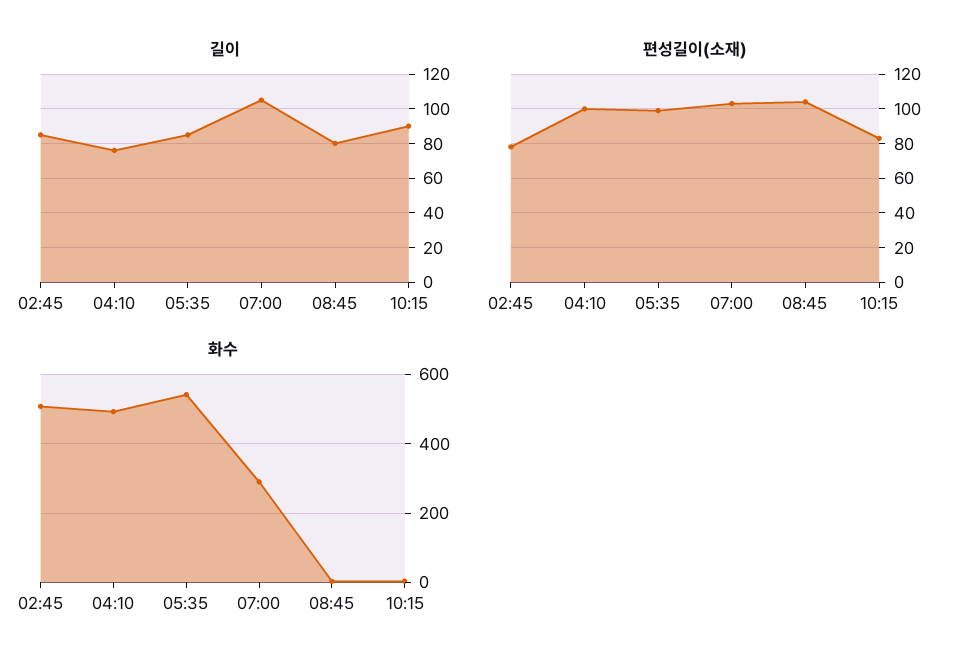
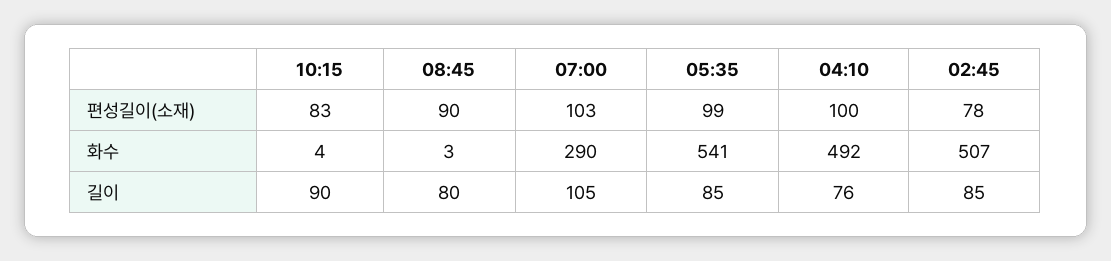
편성길이(소재), 08:45: 105 -> 90

